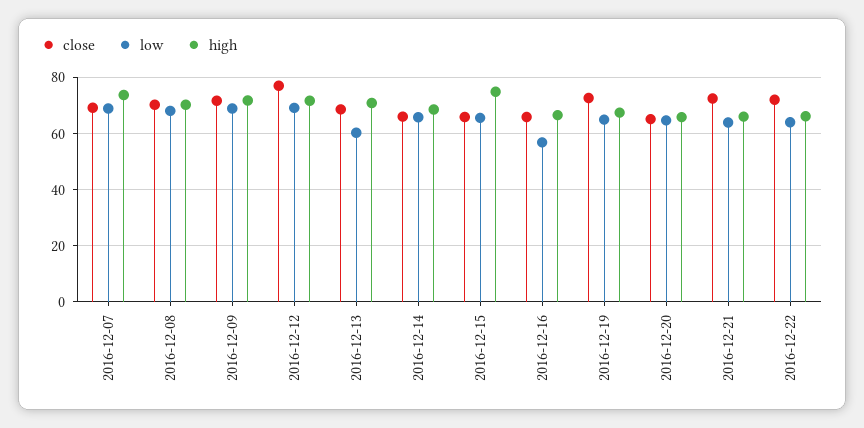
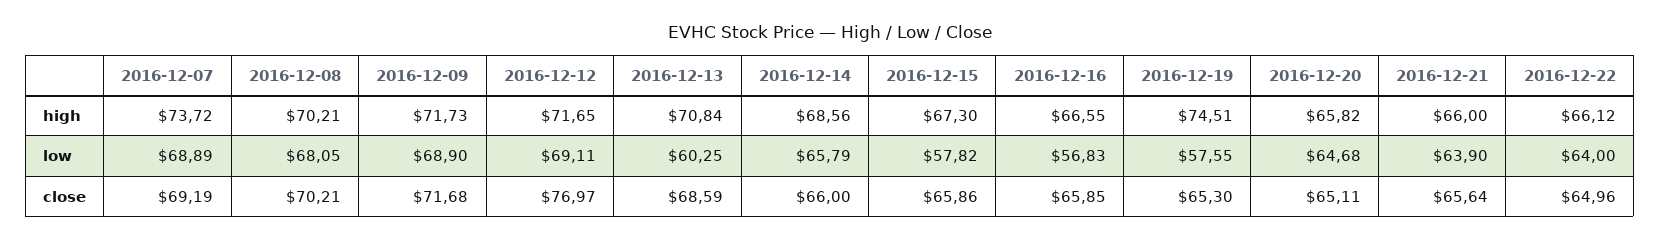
low, 2016-12-15: 65 -> 57.82
high, 2016-12-15: 75 -> 67.3
close, 2016-12-19: 72.5 -> 65.3
low, 2016-12-19: 65 -> 57.55
high, 2016-12-19: 67.5 -> 74.51
close, 2016-12-21: 72.5 -> 65.64
close, 2016-12-22: 72.5 -> 64.96

